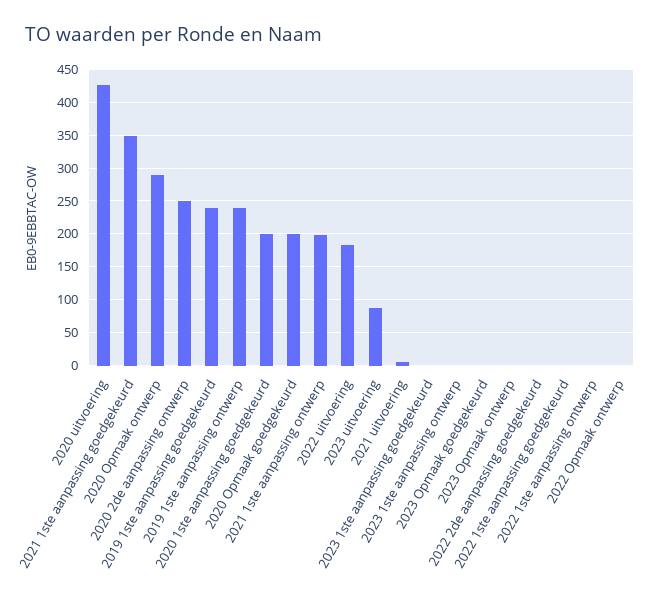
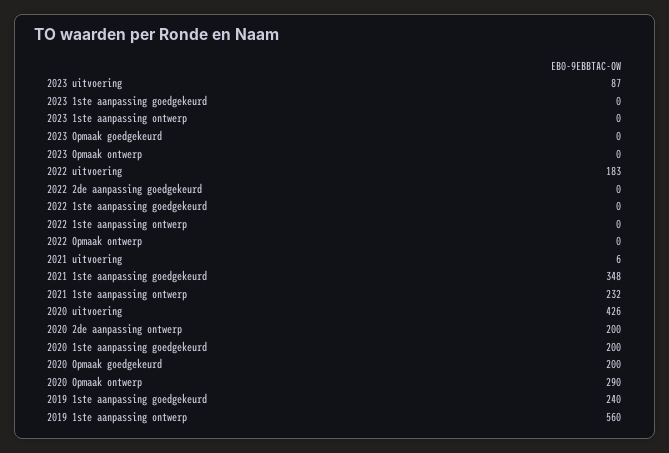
2020 2de aanpassing ontwerp: 250 -> 200
2019 1ste aanpassing ontwerp: 240 -> 560
2021 1ste aanpassing ontwerp: 200 -> 232

